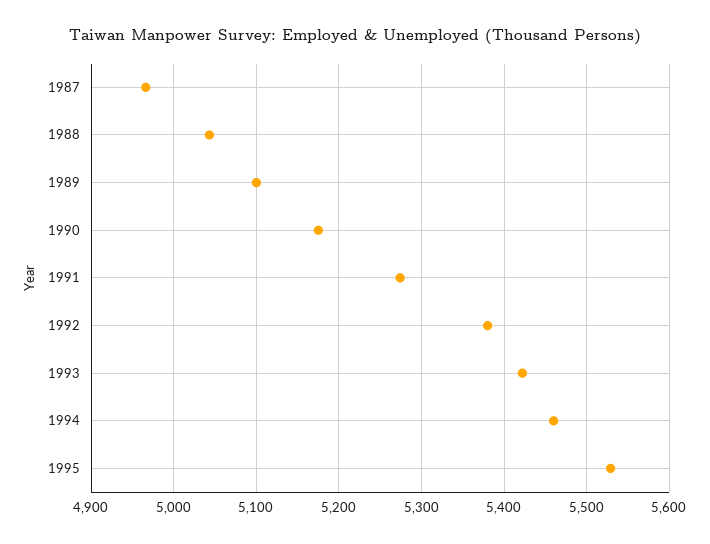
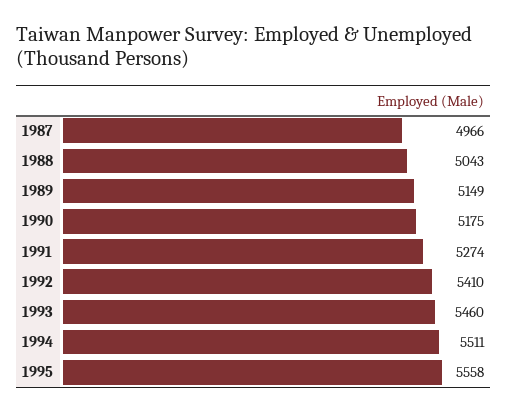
1989: 5100 -> 5149
1992: 5380 -> 5410
1993: 5420 -> 5460
1994: 5460 -> 5511
1995: 5530 -> 5558

